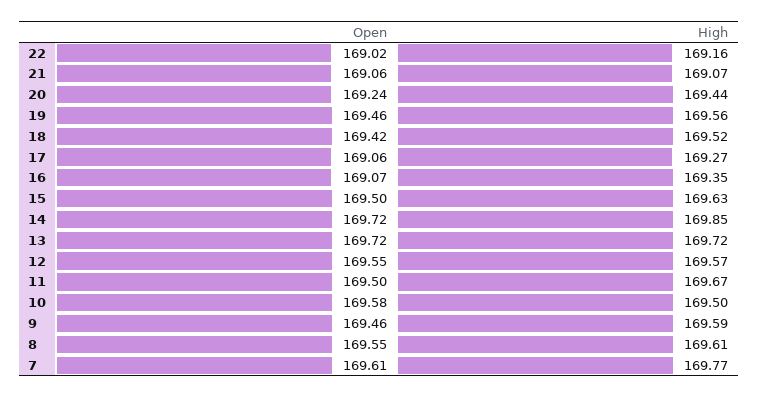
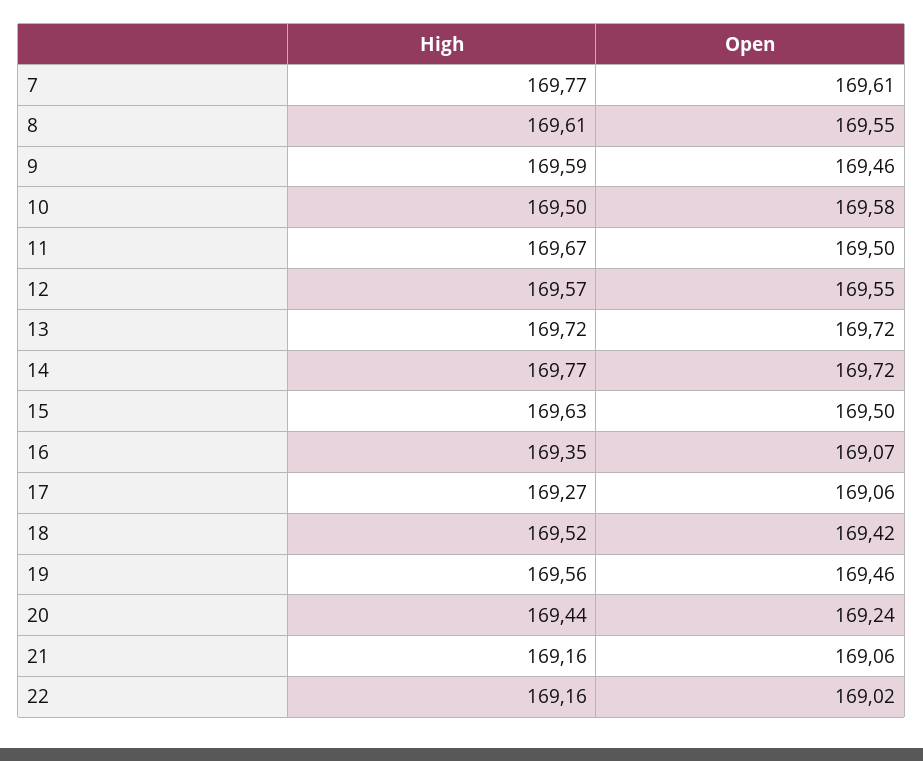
High, 21: 169.07 -> 169.16
High, 14: 169.85 -> 169.77

